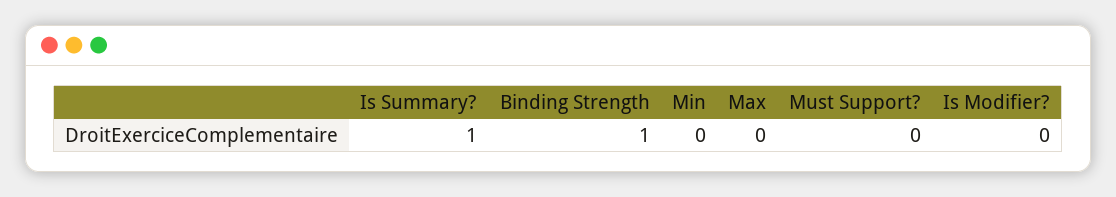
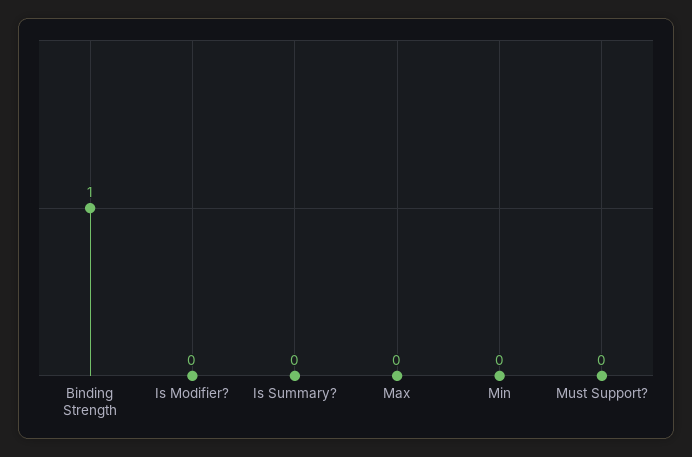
Is Summary?: 1 -> 0

